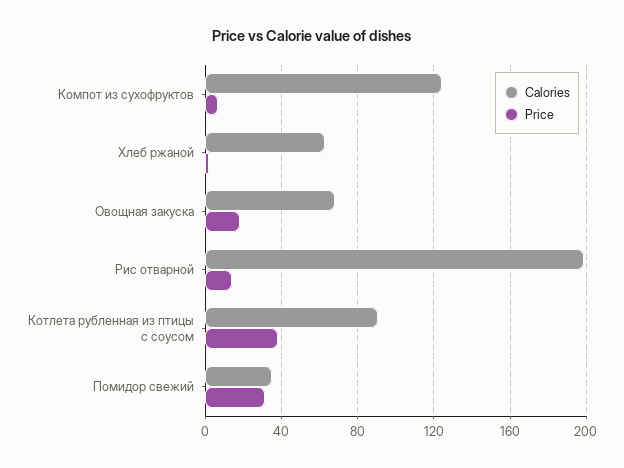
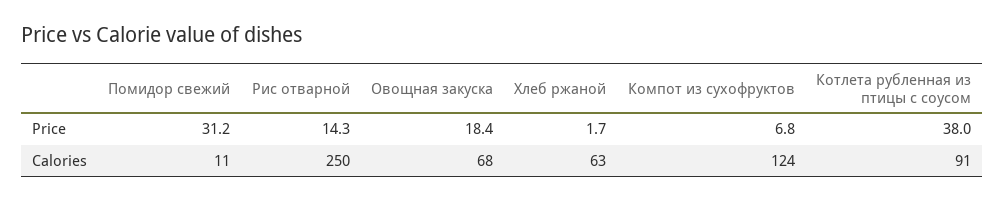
Calories, Рис отварной: 200 -> 250
Calories, Помидор свежий: 35 -> 11

